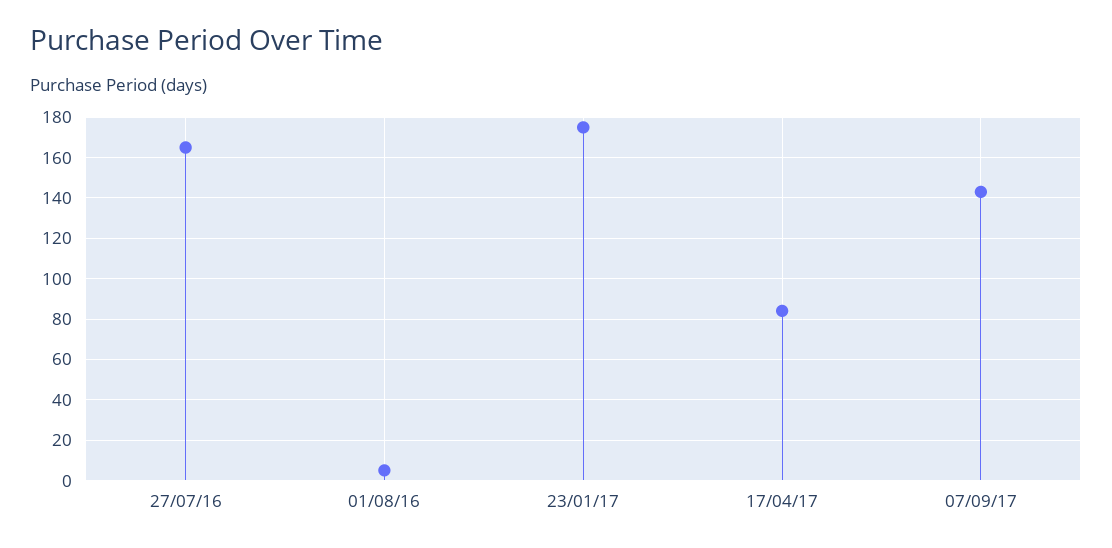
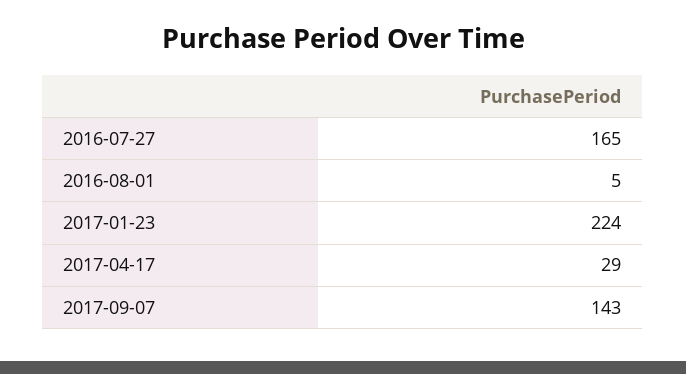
23/01/17: 175 -> 224
17/04/17: 85 -> 29

